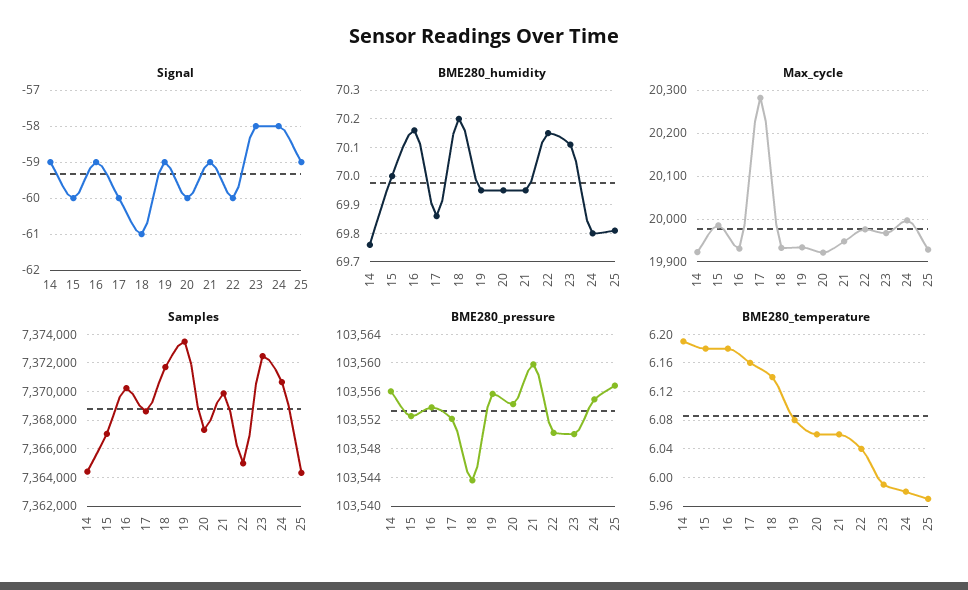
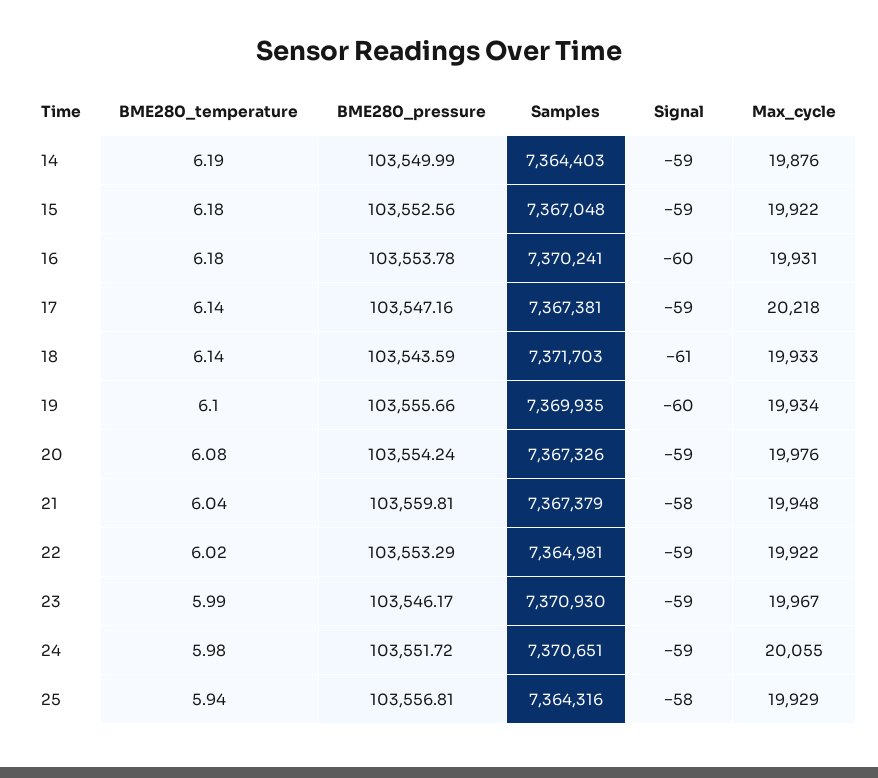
Signal, 15: -60 -> -59
Signal, 16: -59 -> -60
Signal, 17: -60 -> -59
Signal, 19: -59 -> -60
Signal, 20: -60 -> -59
Signal, 21: -59 -> -58
Signal, 22: -60 -> -59
Signal, 23: -58 -> -59
Signal, 24: -58 -> -59
Signal, 25: -59 -> -58
BME280_humidity, 14: 69.75 -> none
BME280_humidity, 15: 70 -> none
BME280_humidity, 16: 70.15 -> none
BME280_humidity, 17: 69.85 -> none
BME280_humidity, 18: 70.2 -> none
BME280_humidity, 19: 69.95 -> none
BME280_humidity, 20: 69.95 -> none
BME280_humidity, 21: 69.95 -> none
BME280_humidity, 22: 70.15 -> none
BME280_humidity, 23: 70.1 -> none
BME280_humidity, 24: 69.8 -> none
BME280_humidity, 25: 69.8 -> none
Max_cycle, 14: 19920 -> 19876
Max_cycle, 15: 19980 -> 19922
Max_cycle, 17: 20280 -> 20218
Max_cycle, 20: 19920 -> 19976
Max_cycle, 22: 19980 -> 19922
Max_cycle, 24: 20000 -> 20055
Samples, 17: 7368500 -> 7367381
Samples, 19: 7373500 -> 7369935
Samples, 21: 7370000 -> 7367379
Samples, 23: 7372500 -> 7370930
BME280_pressure, 14: 103556 -> 103549.99
BME280_pressure, 17: 103552 -> 103547.16
BME280_pressure, 22: 103550 -> 103553.29
BME280_pressure, 23: 103550 -> 103546.17
BME280_pressure, 24: 103555 -> 103551.72
BME280_temperature, 17: 6.16 -> 6.14
BME280_temperature, 19: 6.08 -> 6.1
BME280_temperature, 20: 6.06 -> 6.08
BME280_temperature, 21: 6.06 -> 6.04
BME280_temperature, 22: 6.04 -> 6.02
BME280_temperature, 25: 5.97 -> 5.94

